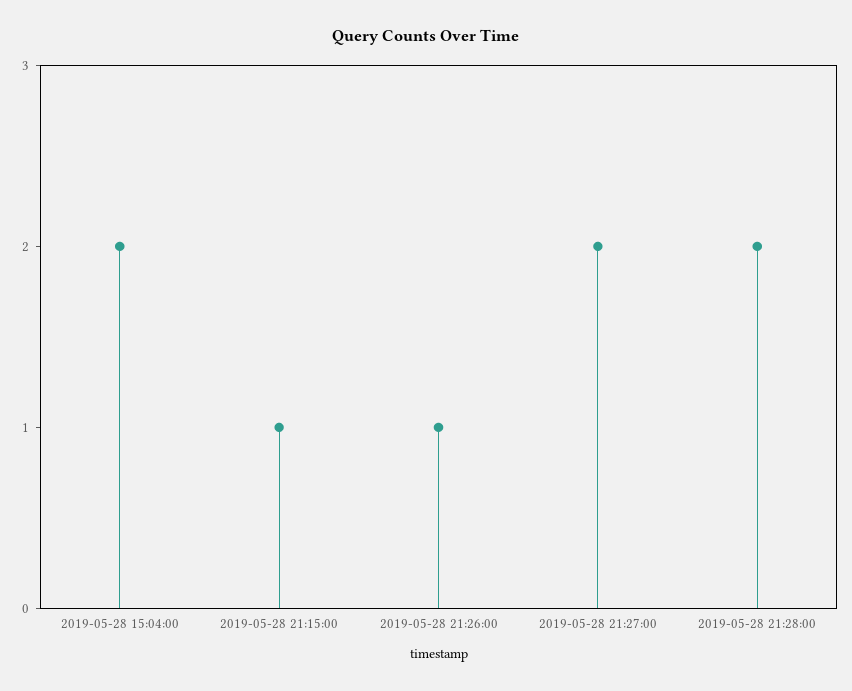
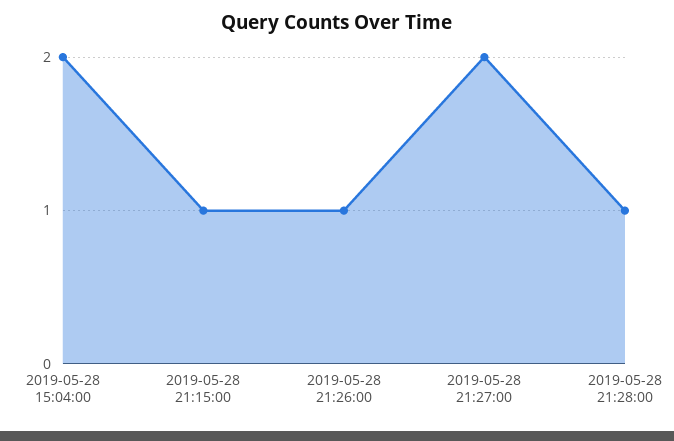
2019-05-28 21:28:00: 2 -> 1

